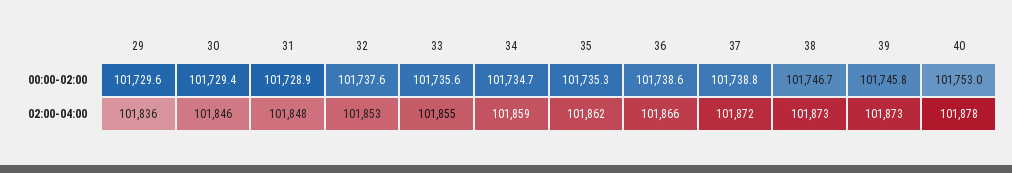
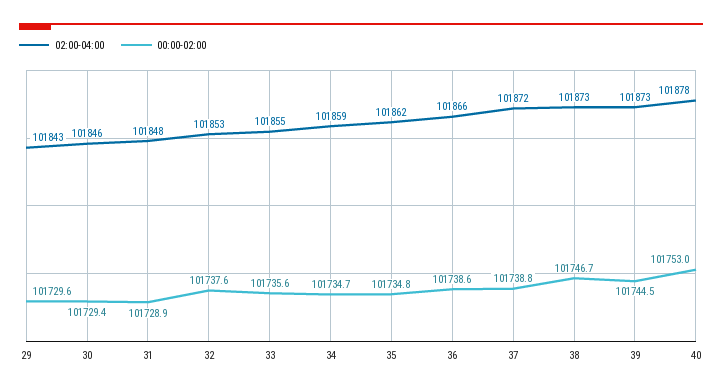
00:00-02:00, 35: 101735.3 -> 101734.8
00:00-02:00, 39: 101745.8 -> 101744.5
02:00-04:00, 29: 101836 -> 101843

